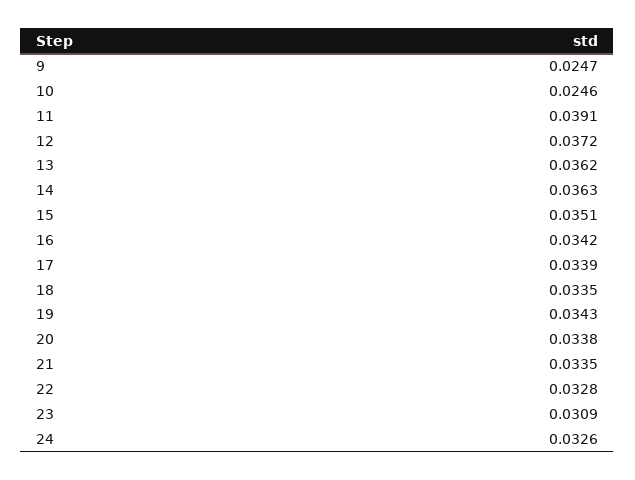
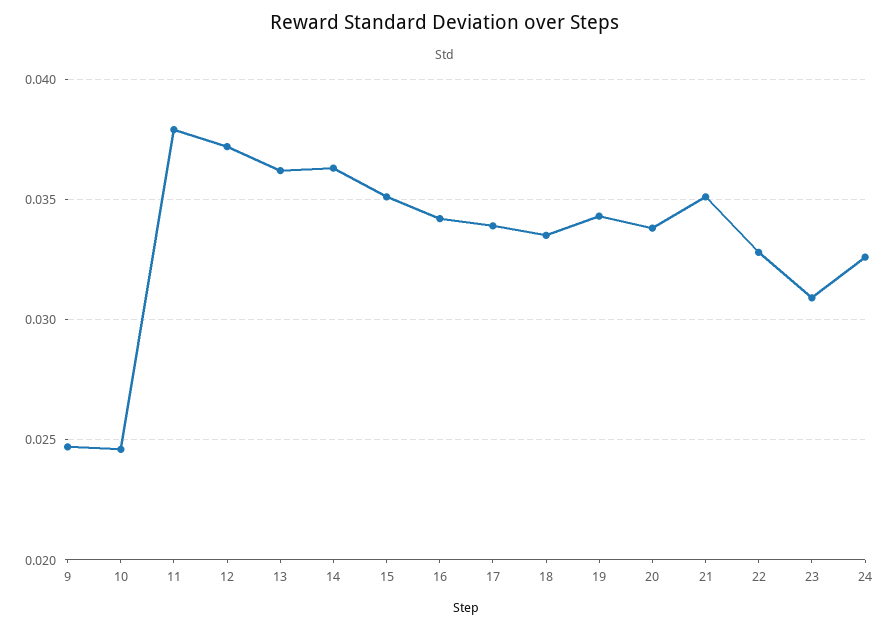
11: 0.0391 -> 0.038
21: 0.0335 -> 0.035

